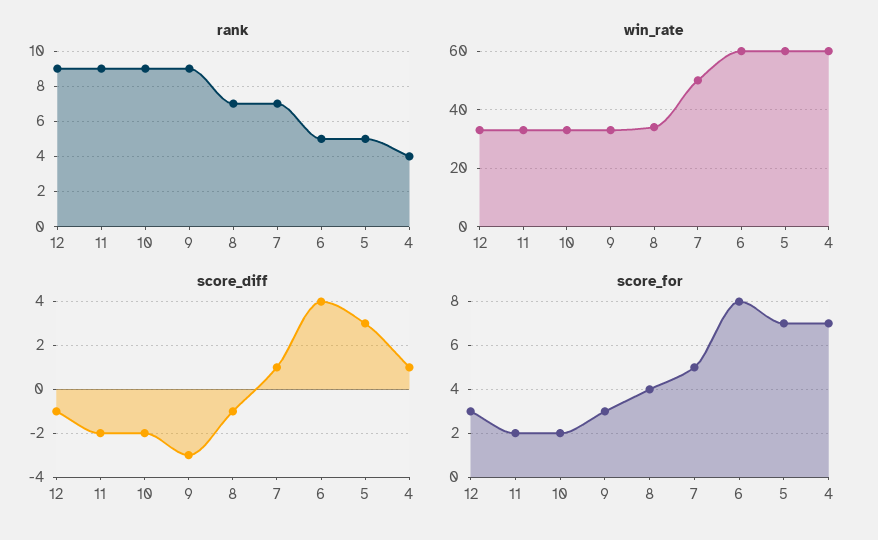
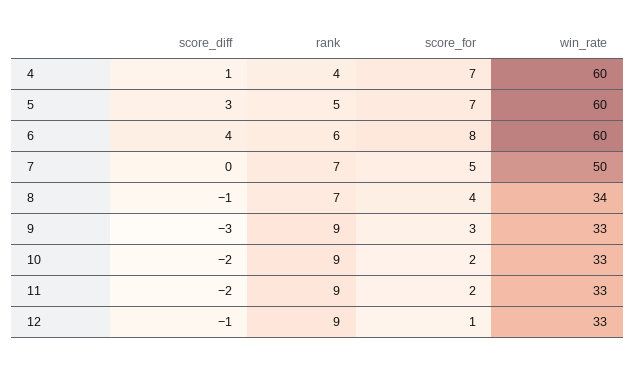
rank, 6: 5 -> 6
score_diff, 7: 1 -> 0
score_for, 12: 3 -> 1

